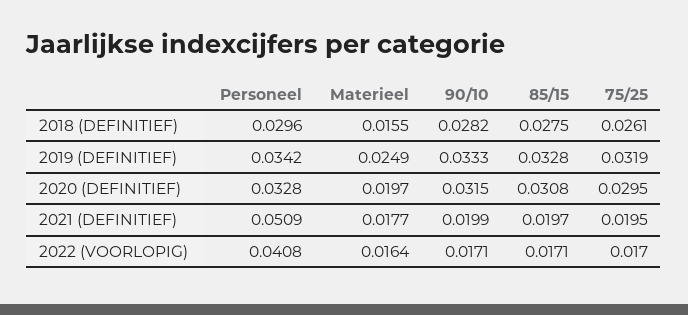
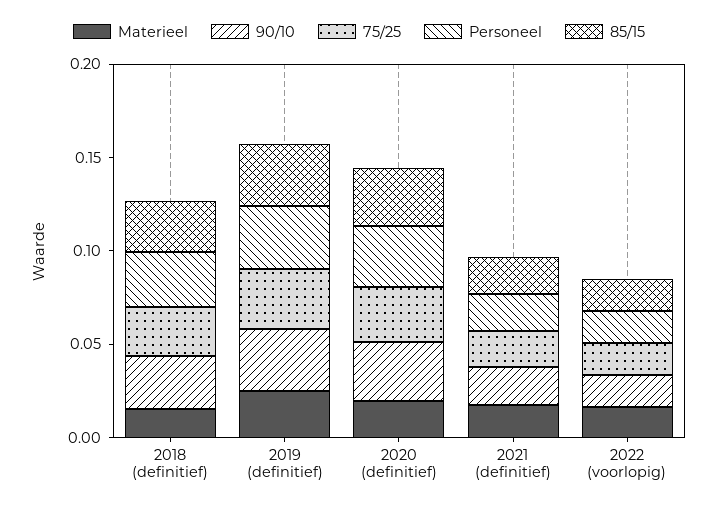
Personeel, 2021 (DEFINITIEF): 0.0509 -> 0.02
Personeel, 2022 (VOORLOPIG): 0.0408 -> 0.02

